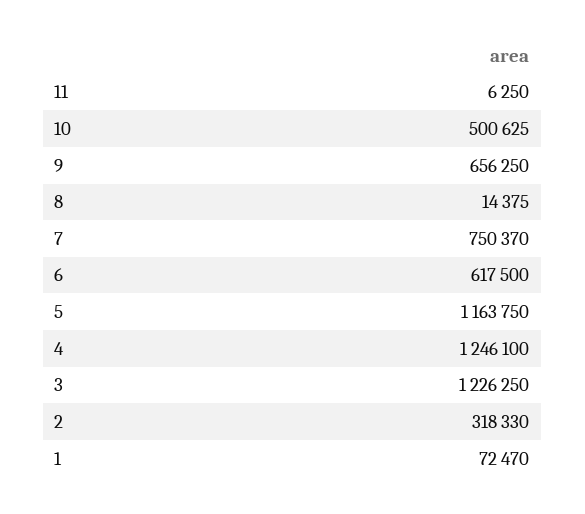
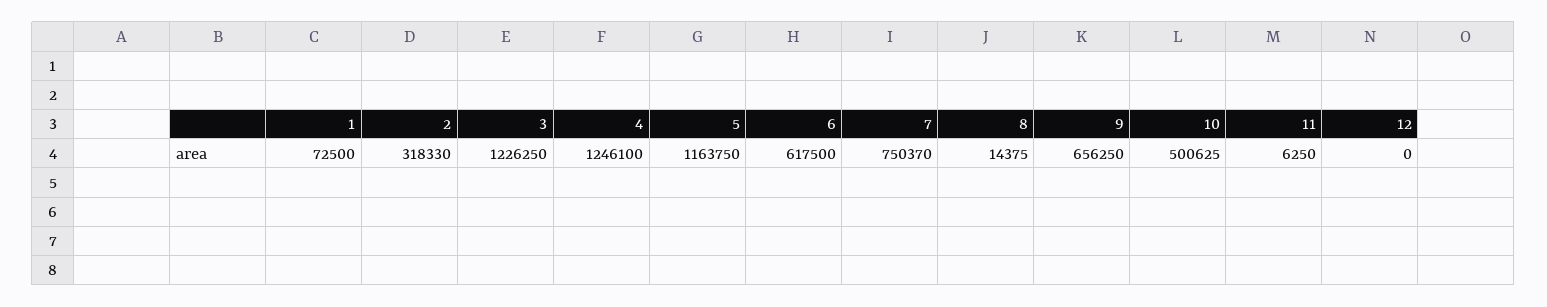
1: 72470 -> 72500
12: none -> 0

